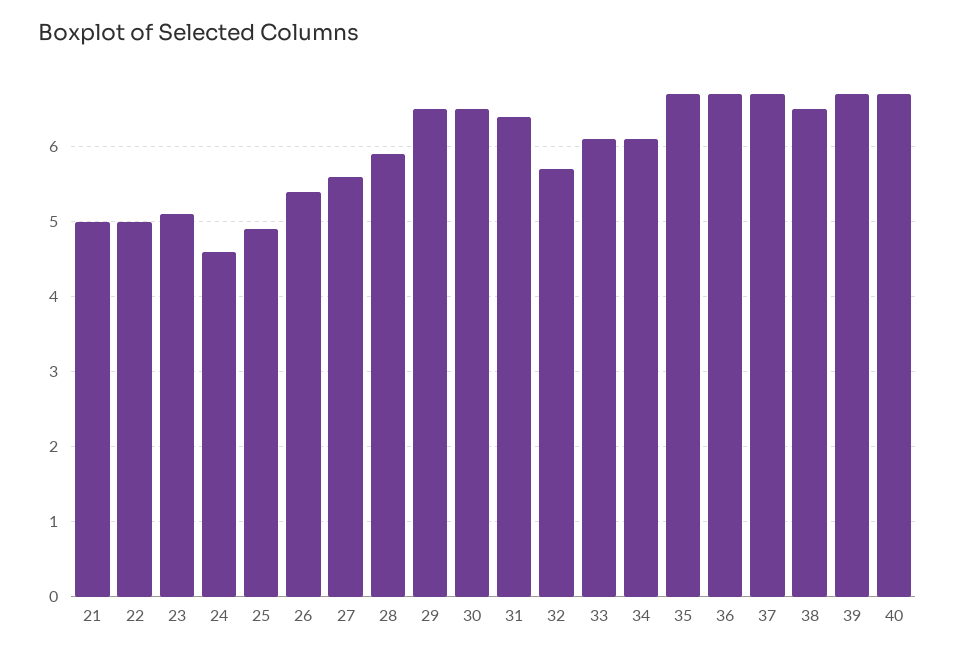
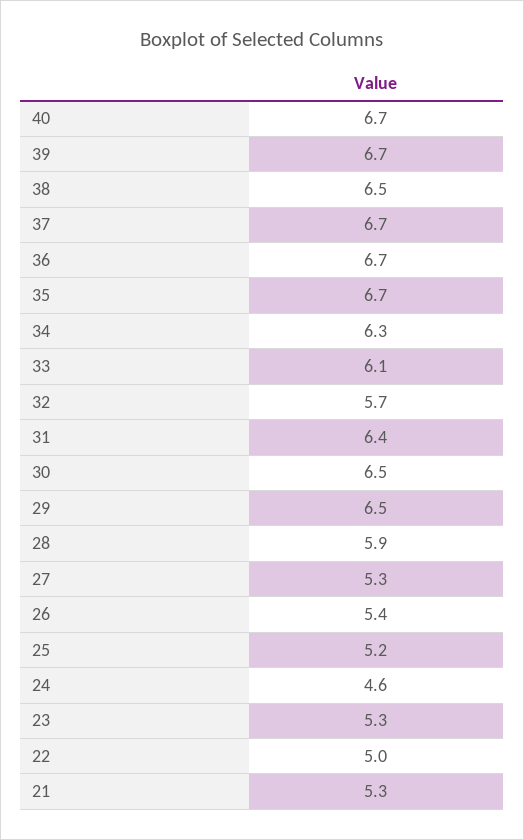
21: 5 -> 5.3
23: 5.1 -> 5.3
25: 4.9 -> 5.2
27: 5.6 -> 5.3
34: 6.1 -> 6.3

